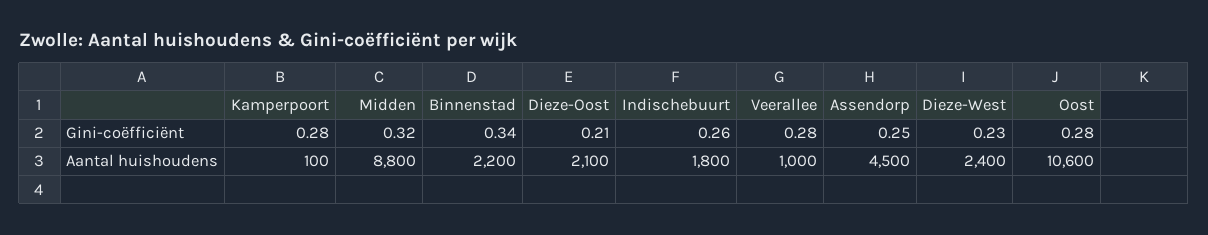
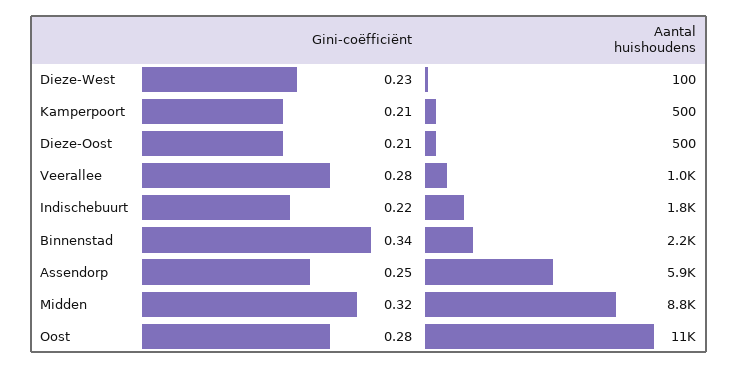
Kamperpoort, Gini-coëfficiënt: 0.28 -> 0.21
Indischebuurt, Gini-coëfficiënt: 0.26 -> 0.22
Kamperpoort, Aantal huishoudens: 100 -> 500
Dieze-Oost, Aantal huishoudens: 2100 -> 500
Assendorp, Aantal huishoudens: 4500 -> 5900
Dieze-West, Aantal huishoudens: 2400 -> 100

